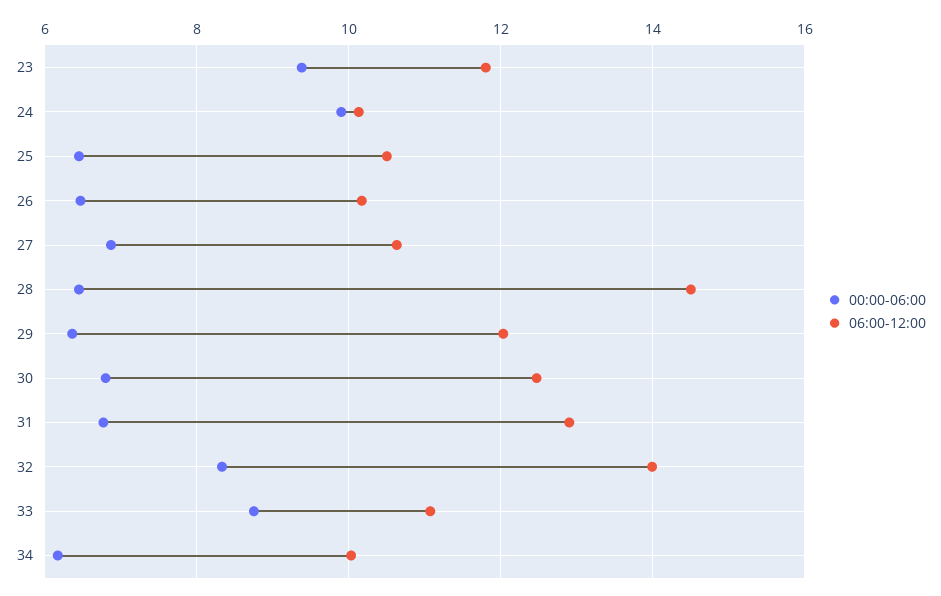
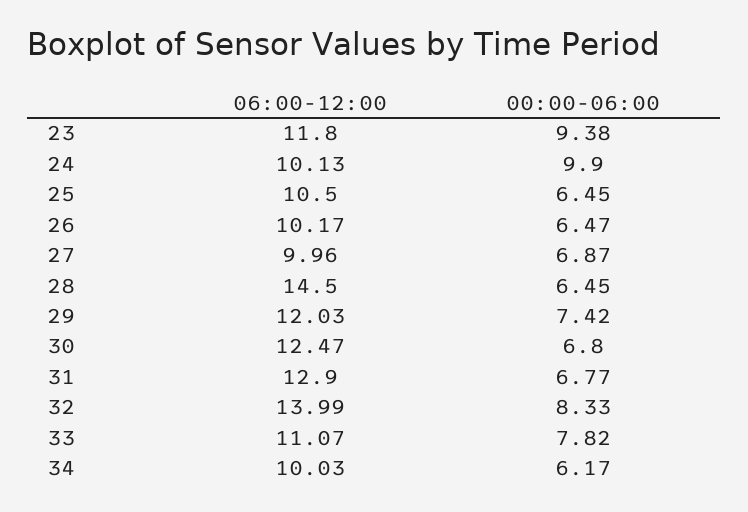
06:00-12:00, 27: 10.6 -> 9.96
00:00-06:00, 29: 6.4 -> 7.42
00:00-06:00, 33: 8.8 -> 7.82

